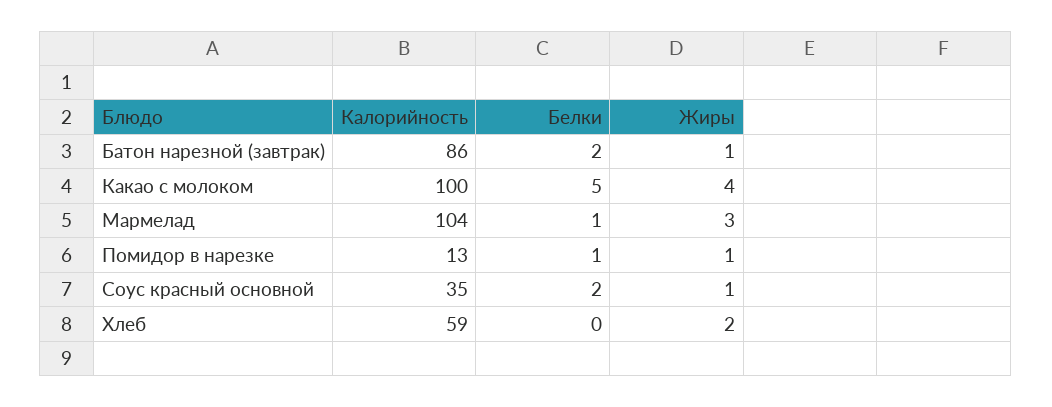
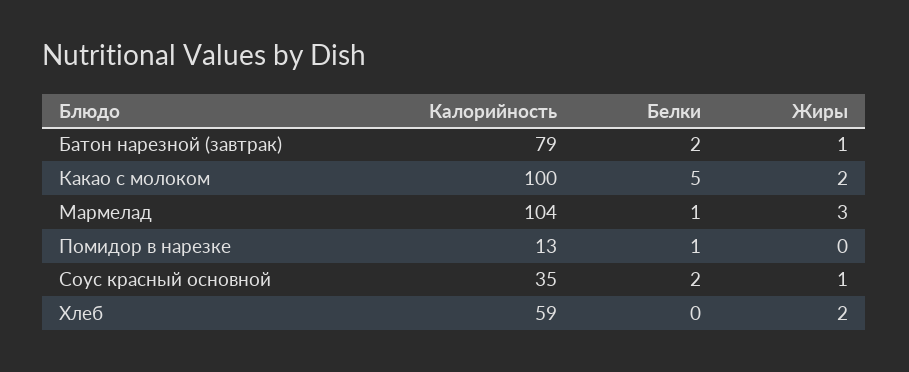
Калорийность, Батон нарезной (завтрак): 86 -> 79
Жиры, Какао с молоком: 4 -> 2
Жиры, Помидор в нарезке: 1 -> 0

